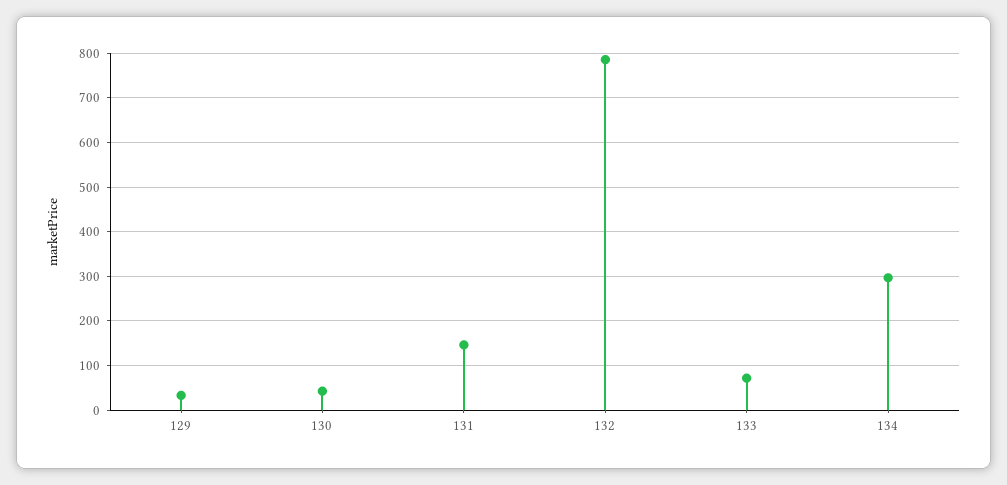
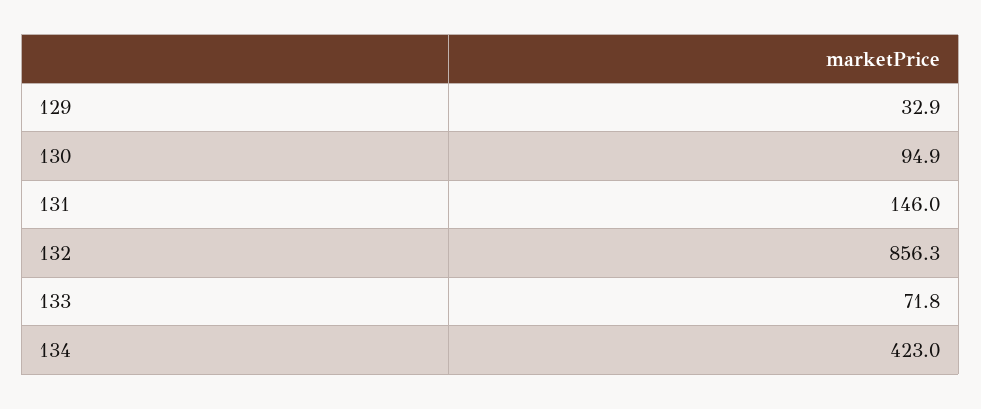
130: 40 -> 94.9
132: 780 -> 856.3
134: 300 -> 423

